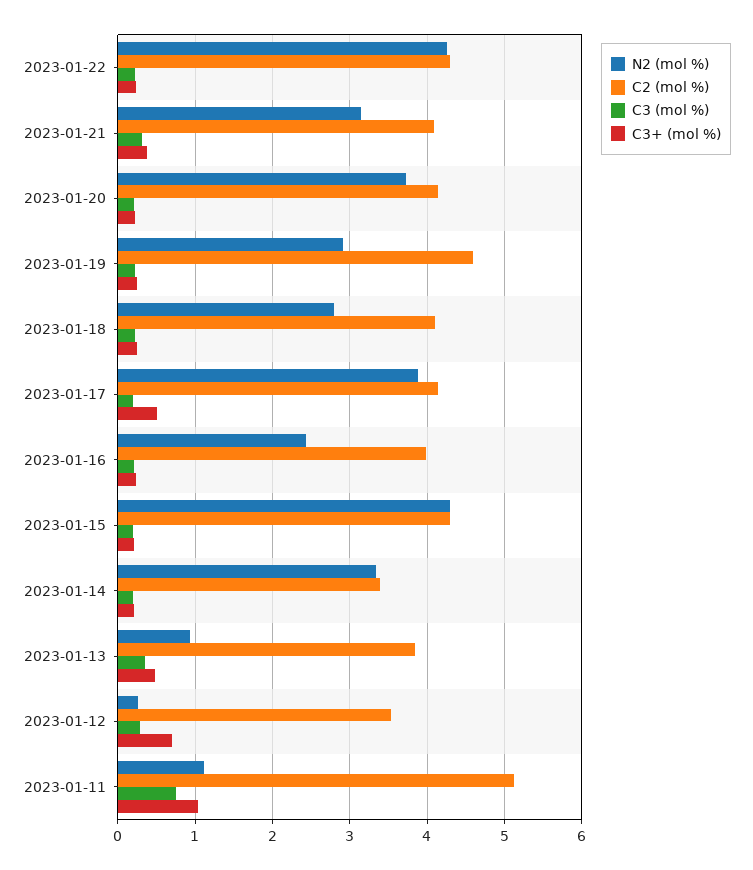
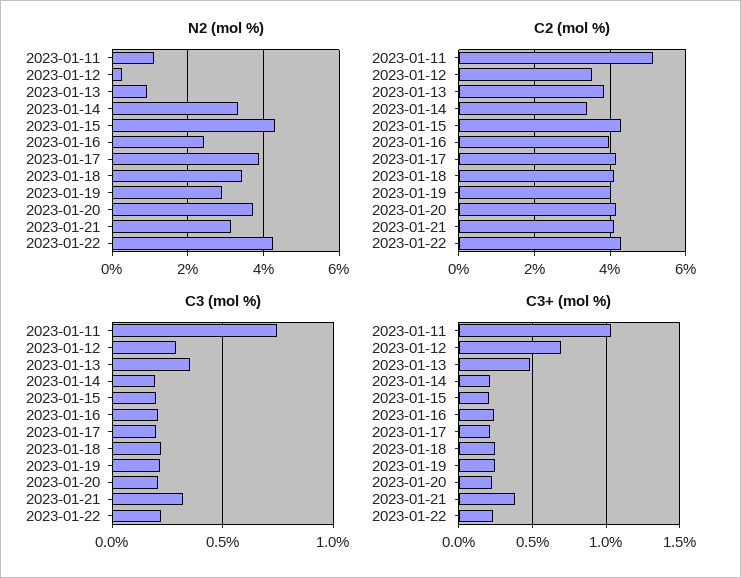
C2 (mol %), 2023-01-19: 4.6 -> 4
N2 (mol %), 2023-01-18: 2.8 -> 3.4
C3+ (mol %), 2023-01-17: 0.5 -> 0.2

